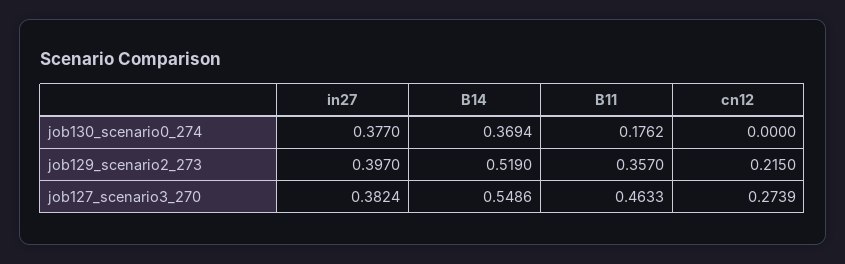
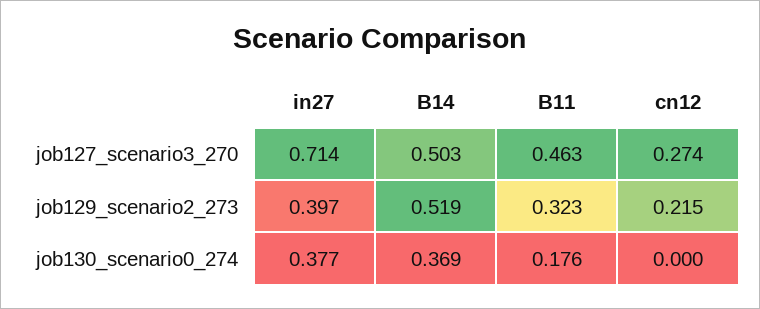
B11, job129_scenario2_273: 0.357 -> 0.323
in27, job127_scenario3_270: 0.3824 -> 0.714
B14, job127_scenario3_270: 0.5486 -> 0.503

